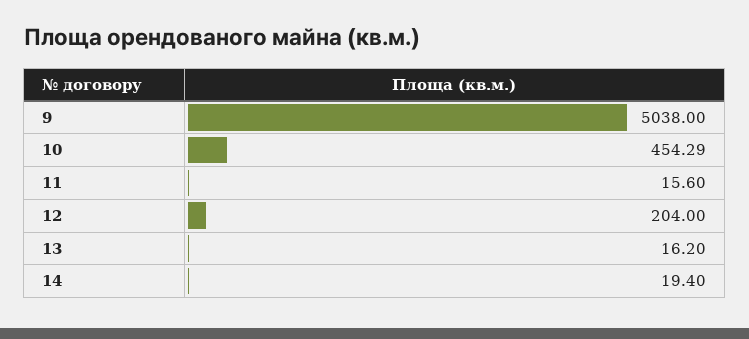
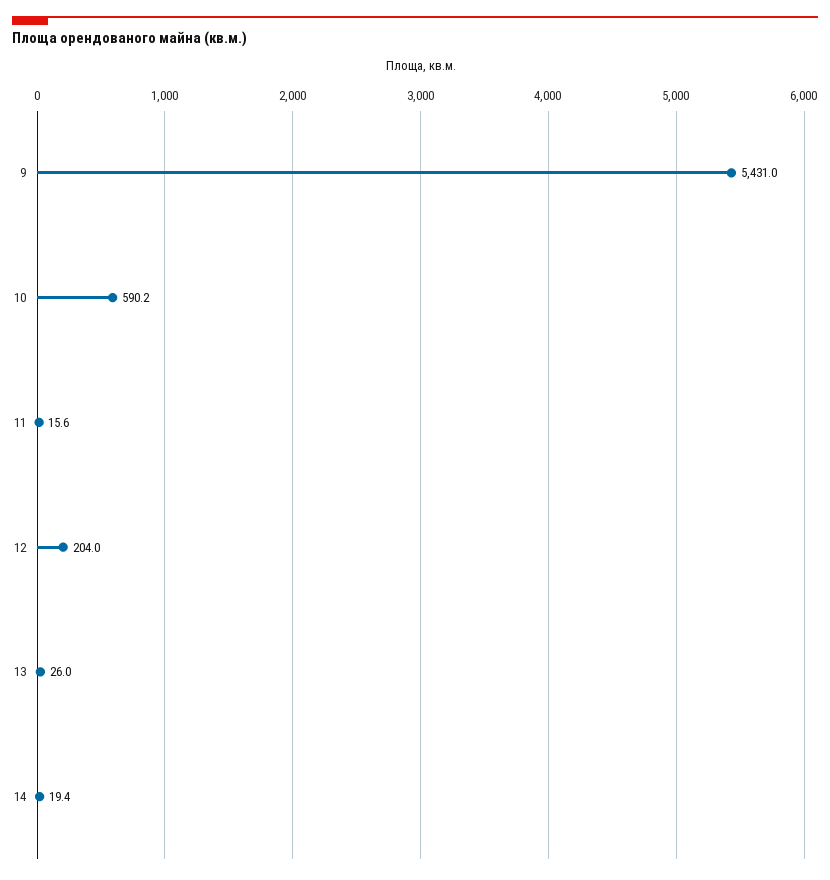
9: 5038 -> 5431
10: 454.29 -> 590.2
13: 16.2 -> 26

